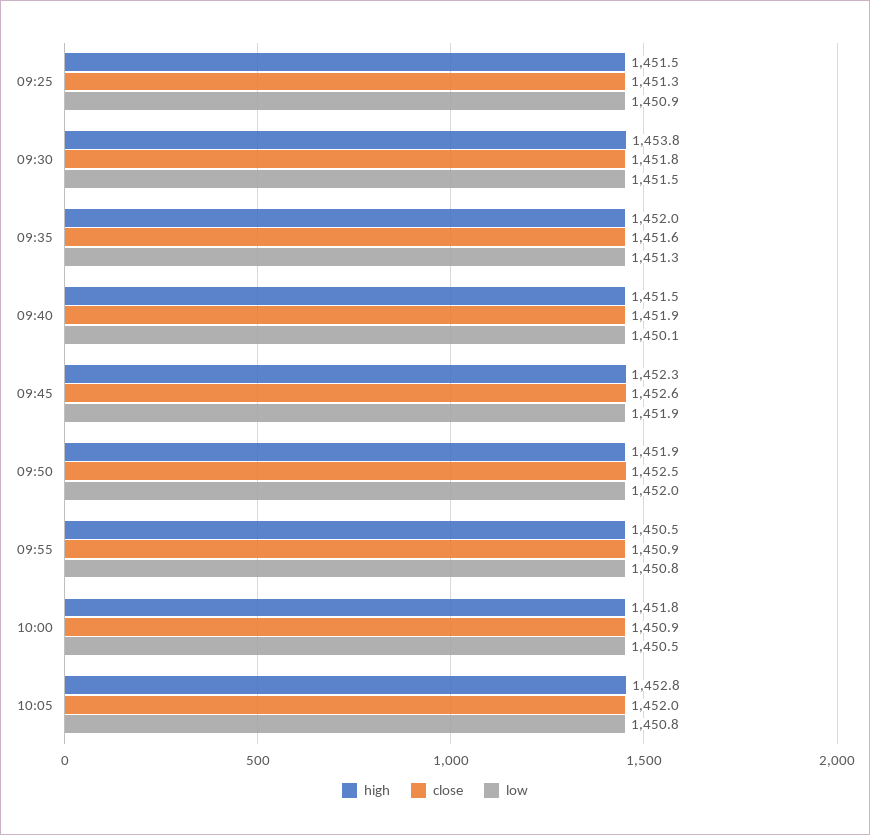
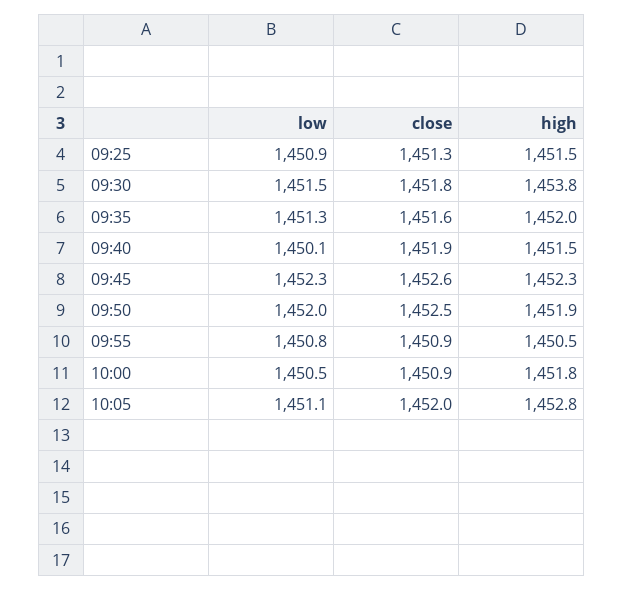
low, 09:45: 1451.9 -> 1452.3
low, 10:05: 1450.8 -> 1451.1

